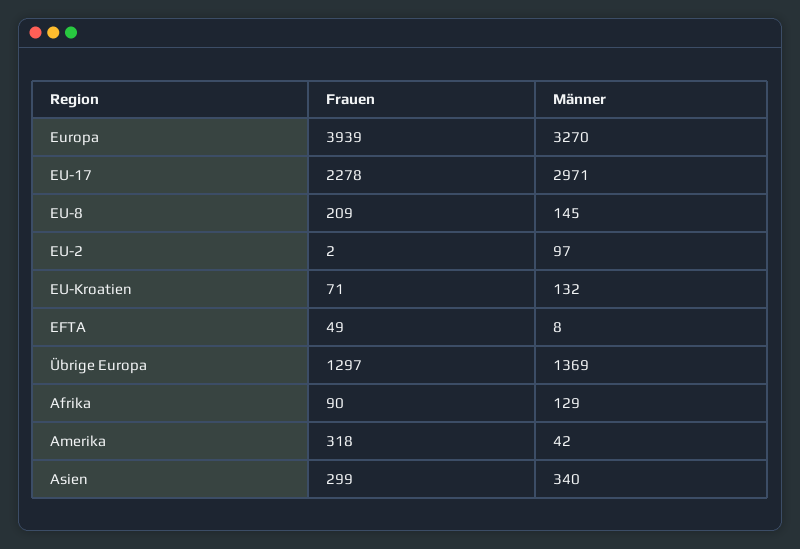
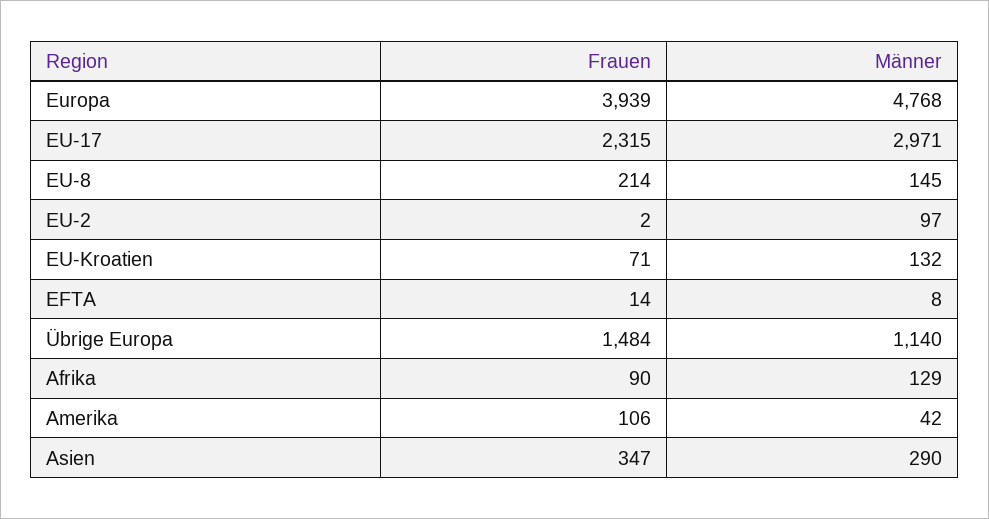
Männer, Europa: 3270 -> 4768
Frauen, EU-17: 2278 -> 2315
Frauen, EU-8: 209 -> 214
Frauen, EFTA: 49 -> 14
Frauen, Übrige Europa: 1297 -> 1484
Männer, Übrige Europa: 1369 -> 1140
Frauen, Amerika: 318 -> 106
Frauen, Asien: 299 -> 347
Männer, Asien: 340 -> 290

